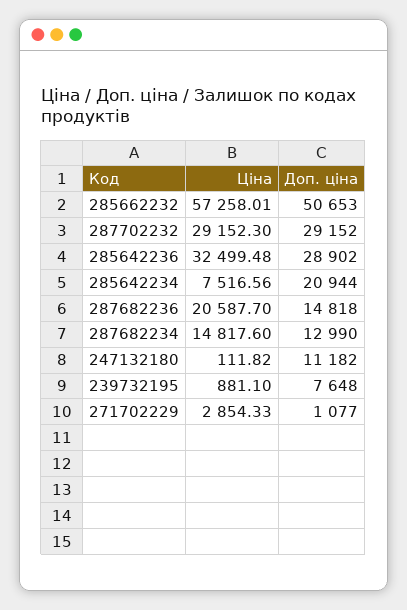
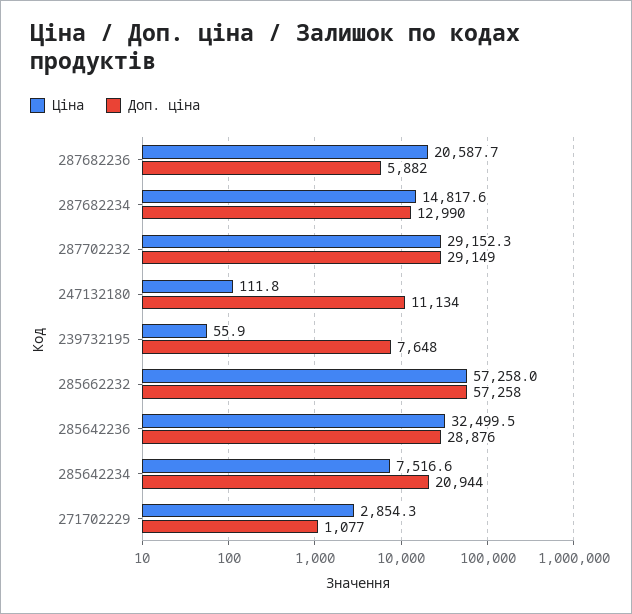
Доп. ціна, 285662232: 50653 -> 57258
Доп. ціна, 287702232: 29152 -> 29149
Доп. ціна, 285642236: 28902 -> 28876
Доп. ціна, 287682236: 14818 -> 5882
Доп. ціна, 247132180: 11182 -> 11134
Ціна, 239732195: 881.1 -> 55.9

